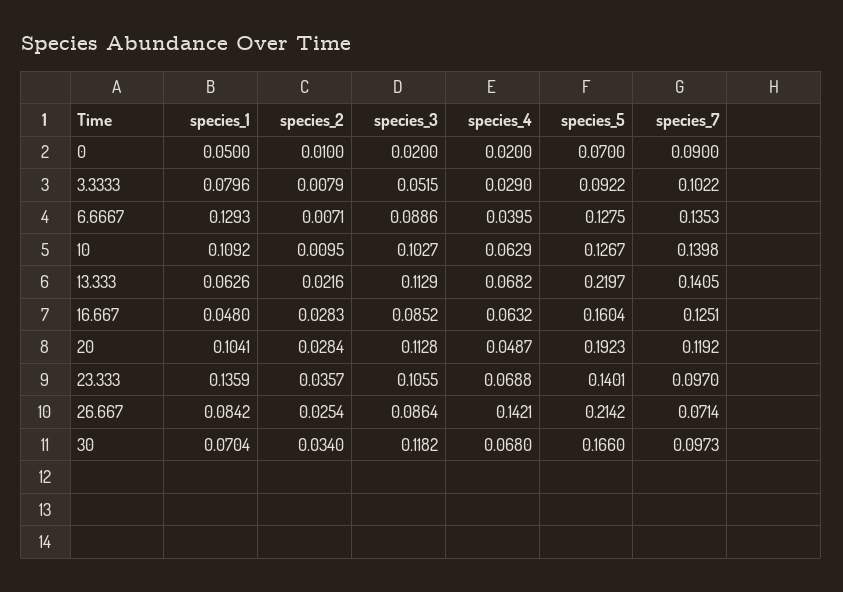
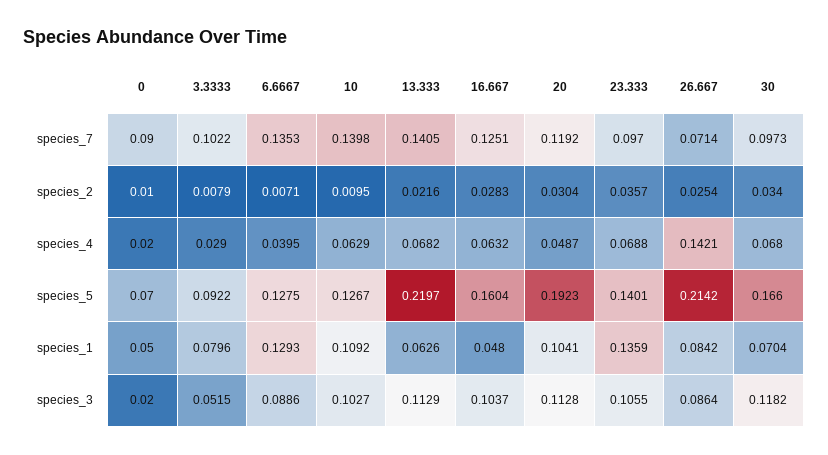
species_3, 16.667: 0.0852 -> 0.1037
species_2, 20: 0.0284 -> 0.0304

